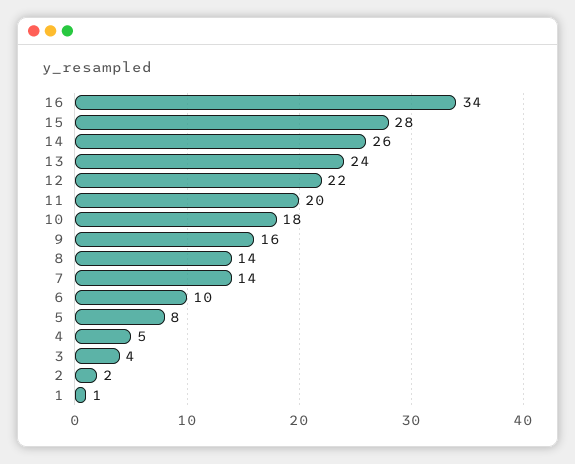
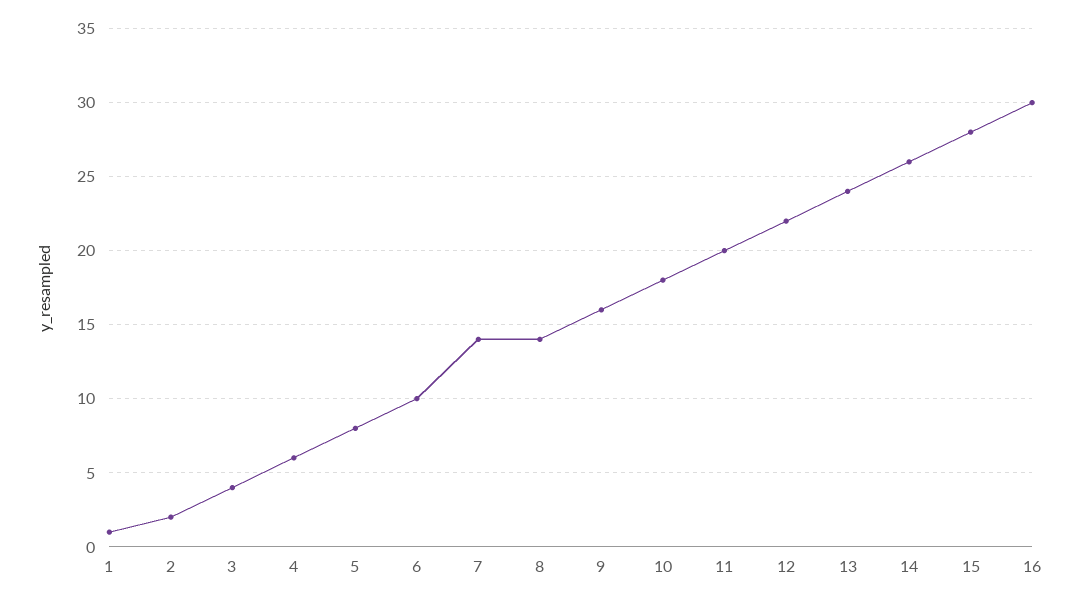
16: 34 -> 30
4: 5 -> 6

